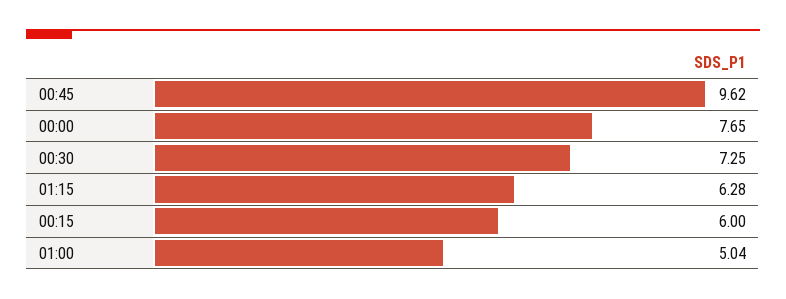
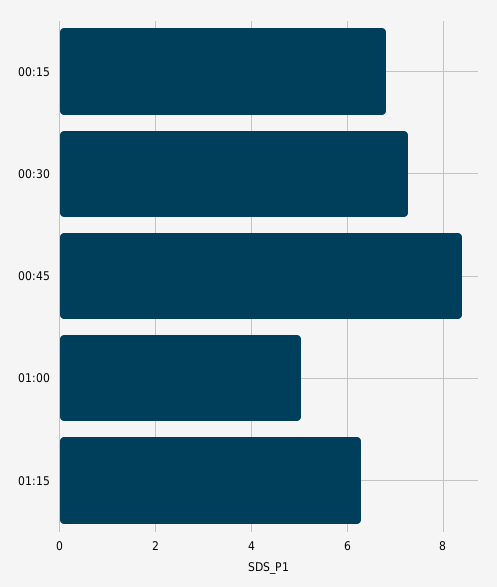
00:45: 9.62 -> 8.4
00:00: 7.65 -> none
00:15: 6 -> 6.8

